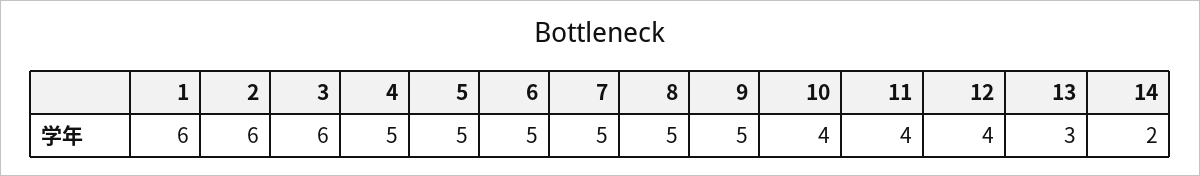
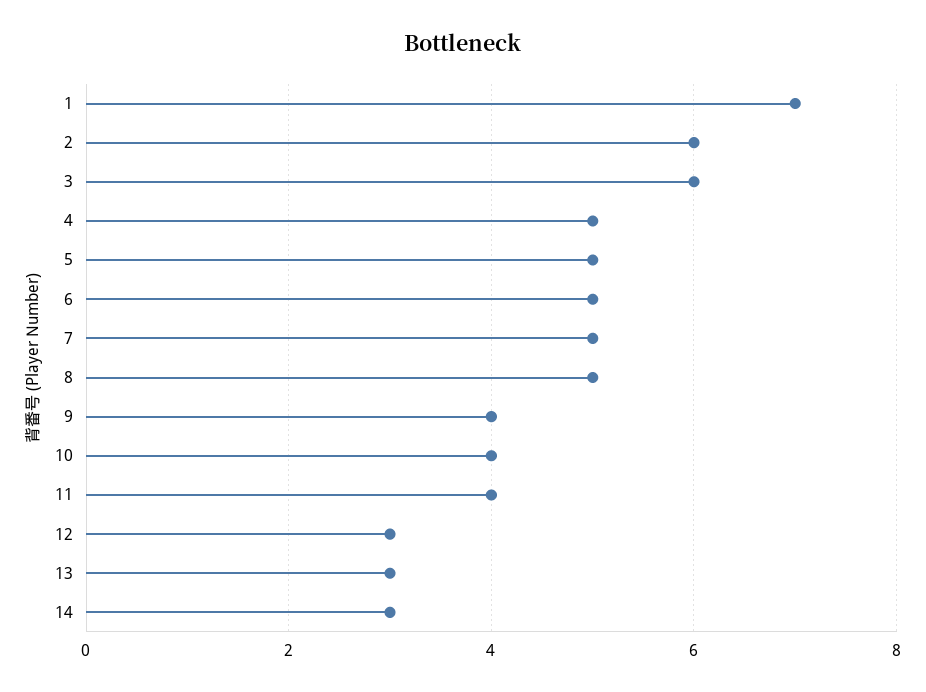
1: 6 -> 7
9: 5 -> 4
12: 4 -> 3
14: 2 -> 3

